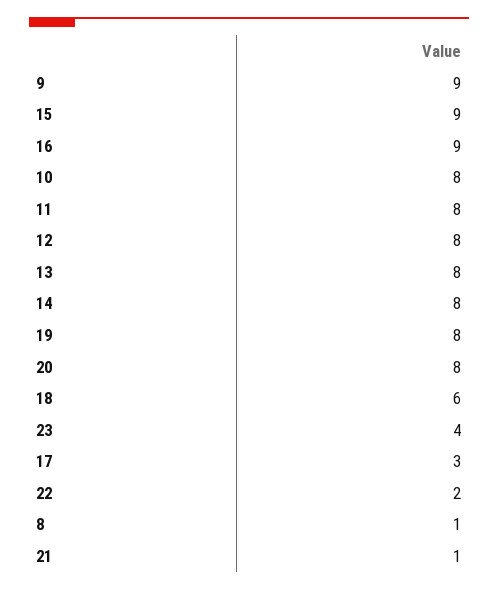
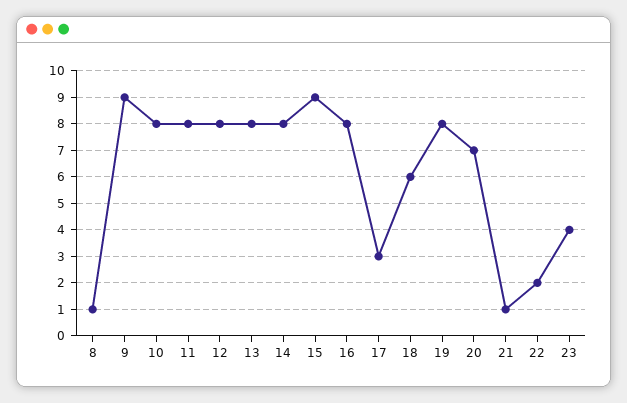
16: 9 -> 8
20: 8 -> 7

